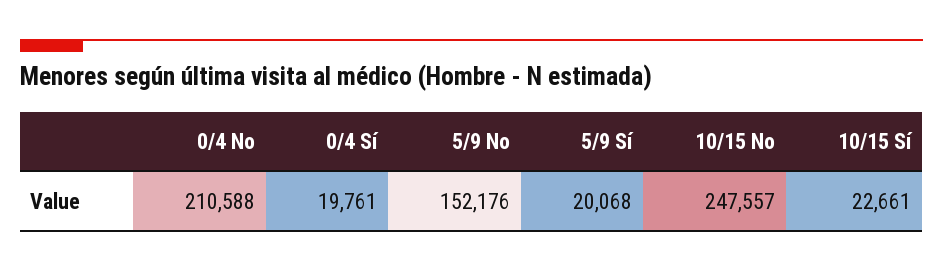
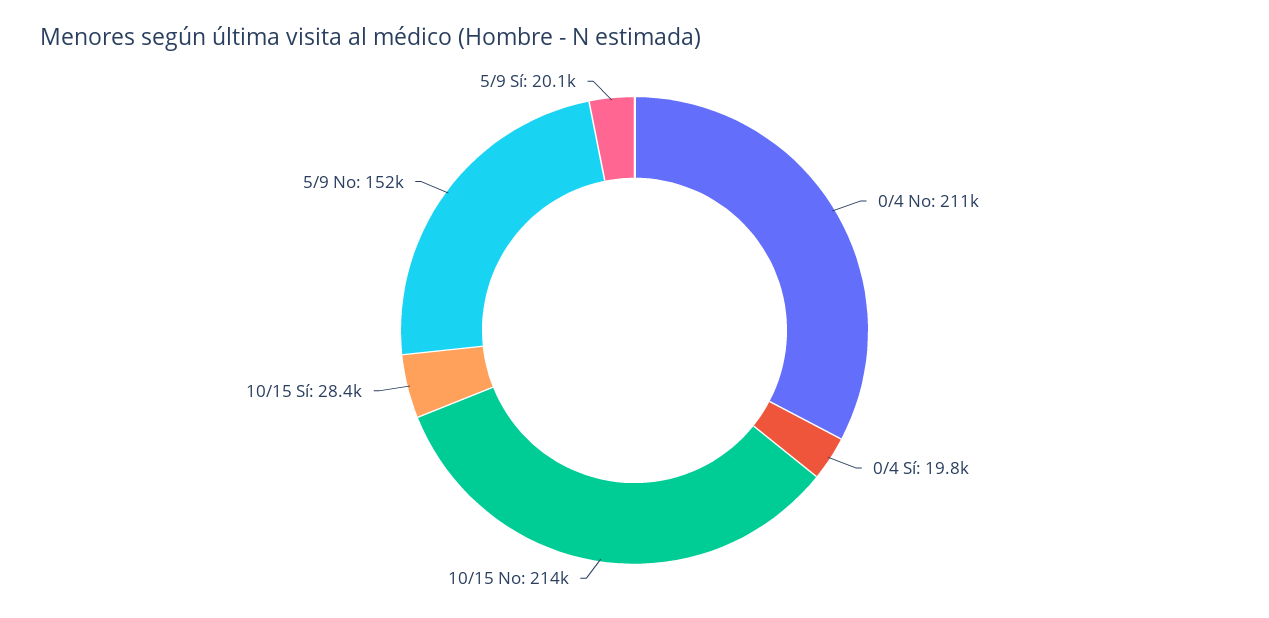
10/15 No: 247557 -> 214000
10/15 Sí: 22661 -> 28400

